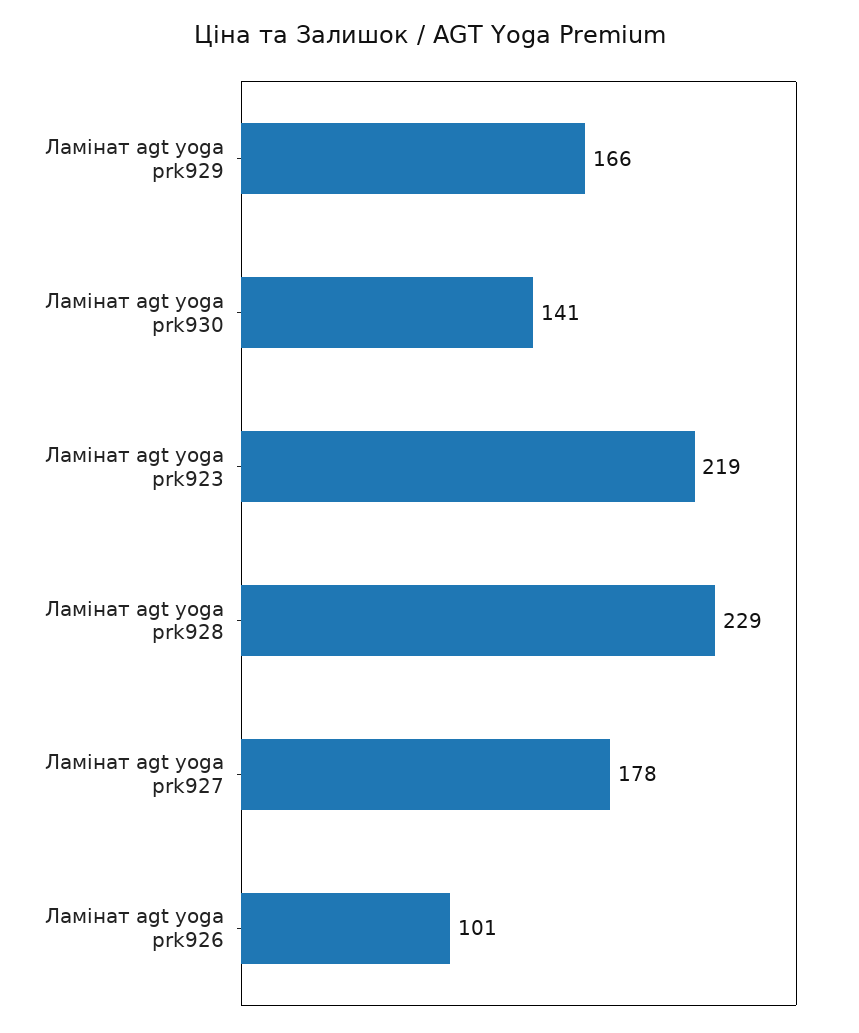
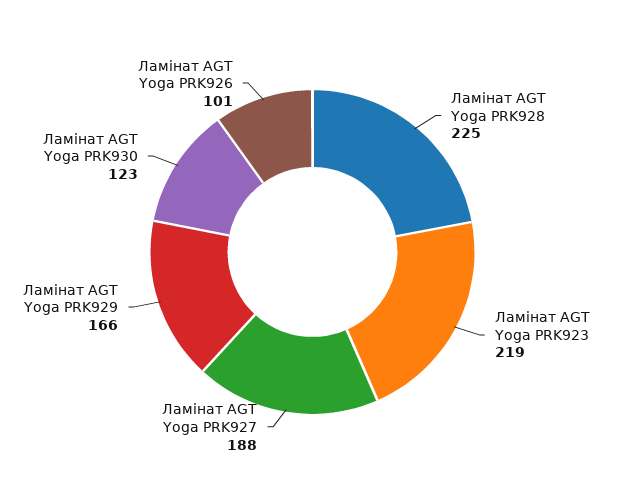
Ламінат agt yoga prk930: 141 -> 123
Ламінат agt yoga prk928: 229 -> 225
Ламінат agt yoga prk927: 178 -> 188

